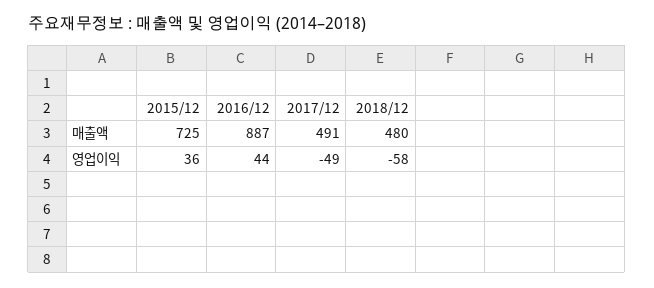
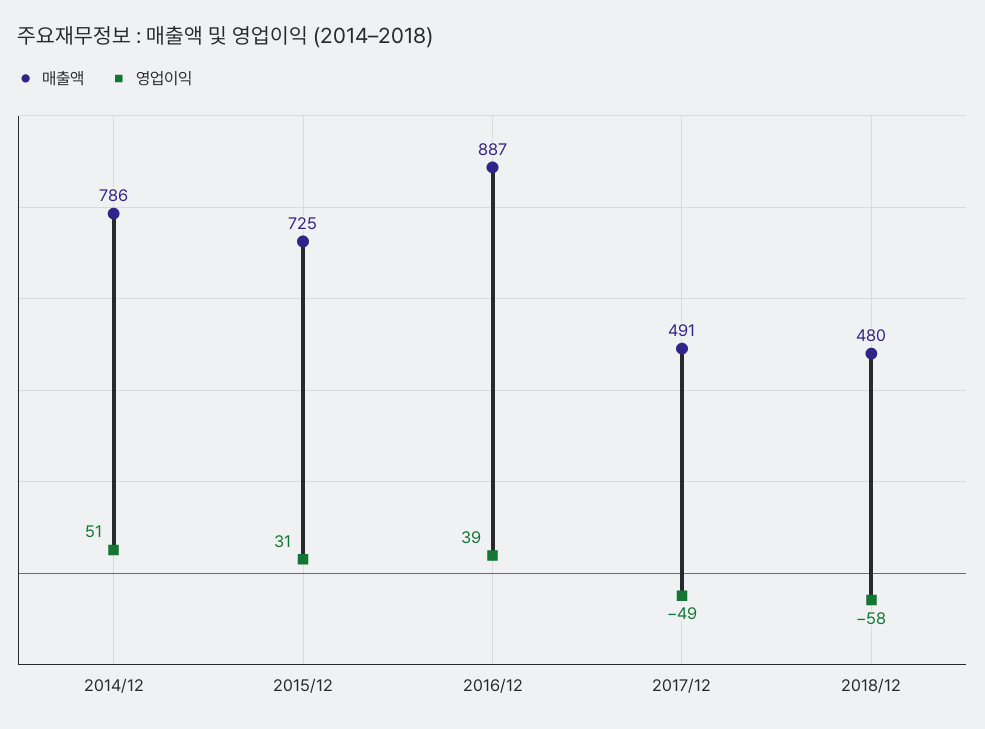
영업이익, 2015/12: 36 -> 31
영업이익, 2016/12: 44 -> 39
매출액, 2014/12: none -> 786
영업이익, 2014/12: none -> 51

